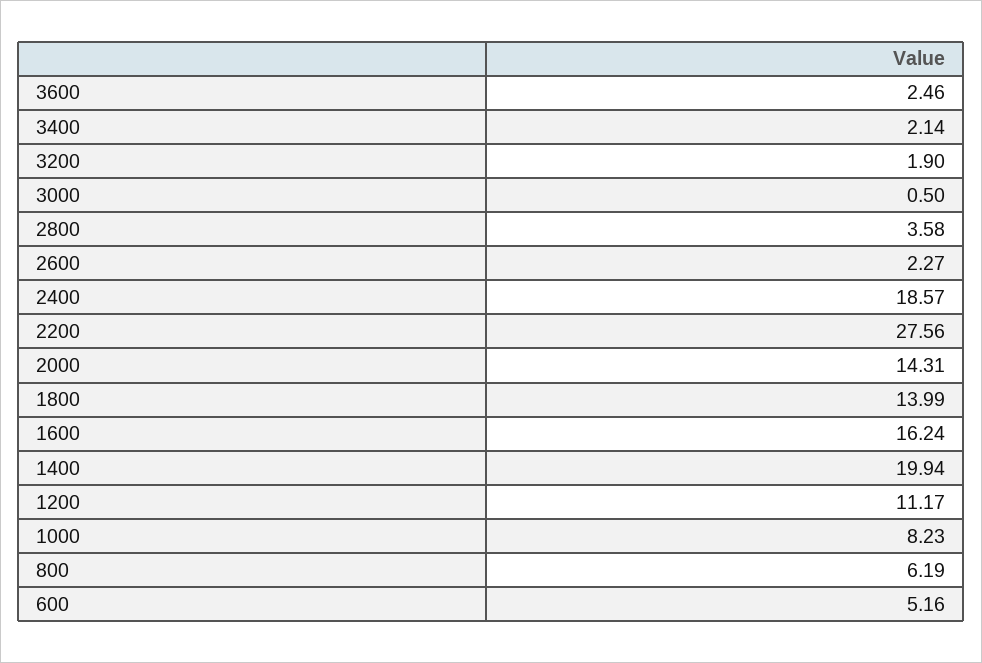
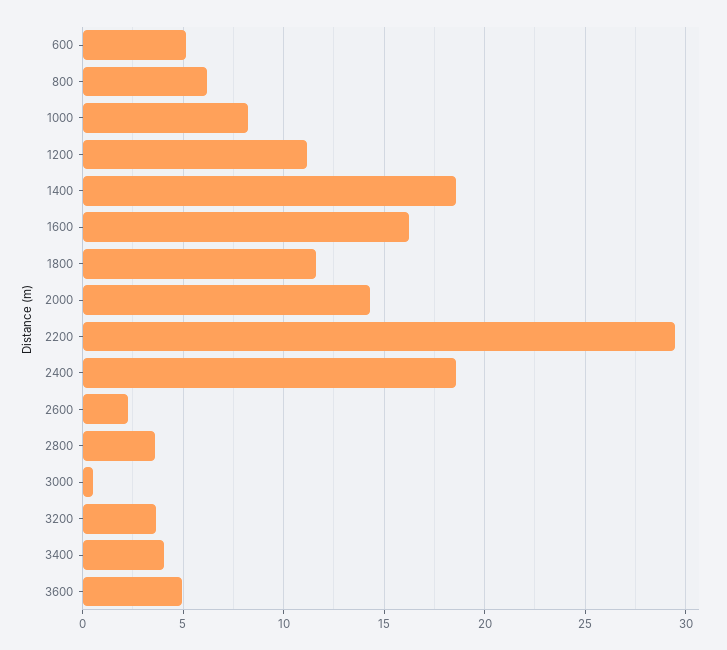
3600: 2.46 -> 5
3400: 2.14 -> 4
3200: 1.9 -> 3.5
2200: 27.56 -> 29.5
1800: 13.99 -> 11.5
1400: 19.94 -> 18.5

